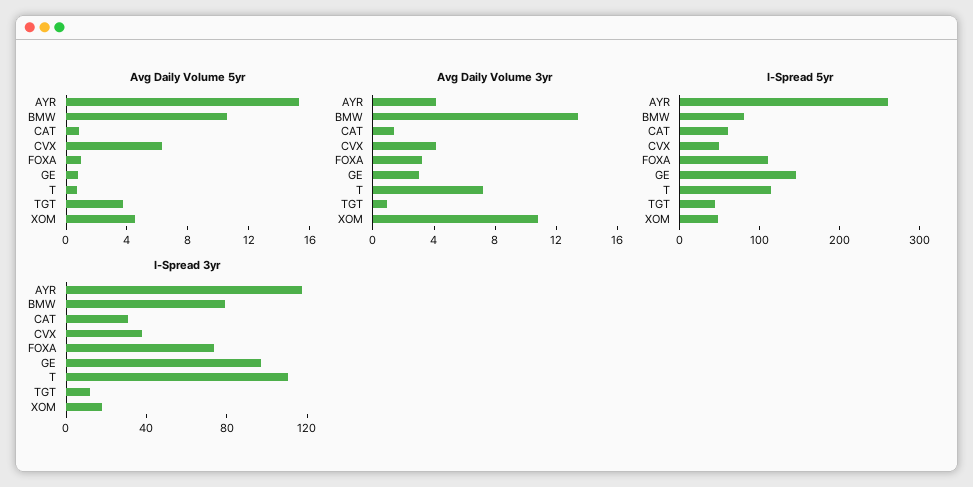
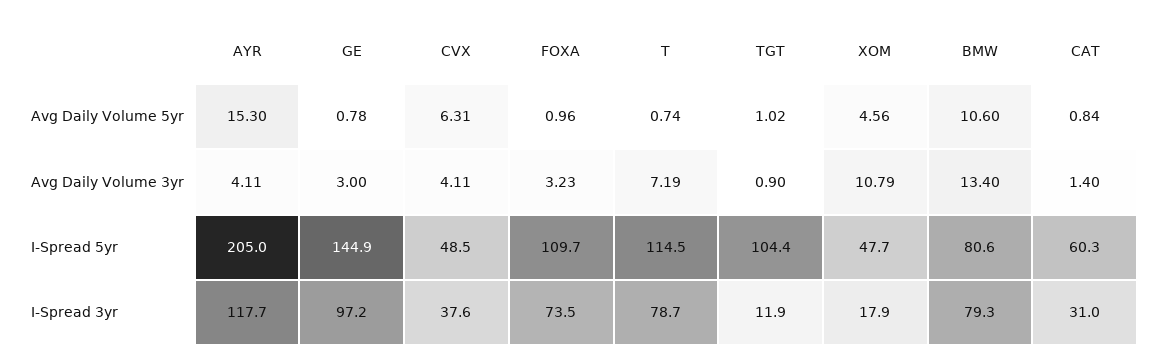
Avg Daily Volume 5yr, TGT: 4 -> 1.02
I-Spread 5yr, AYR: 260 -> 205
I-Spread 5yr, TGT: 40 -> 104.4
I-Spread 3yr, T: 110 -> 78.7

